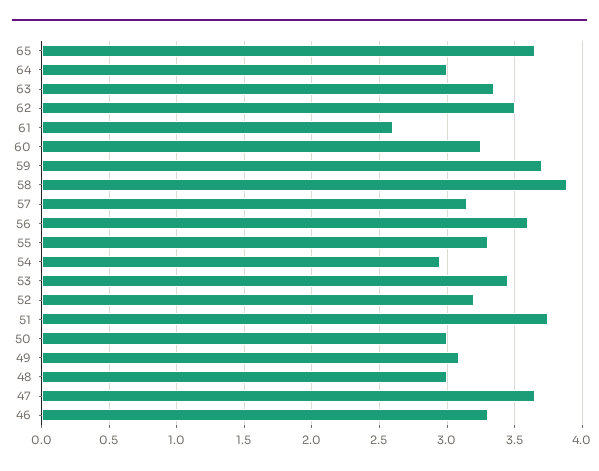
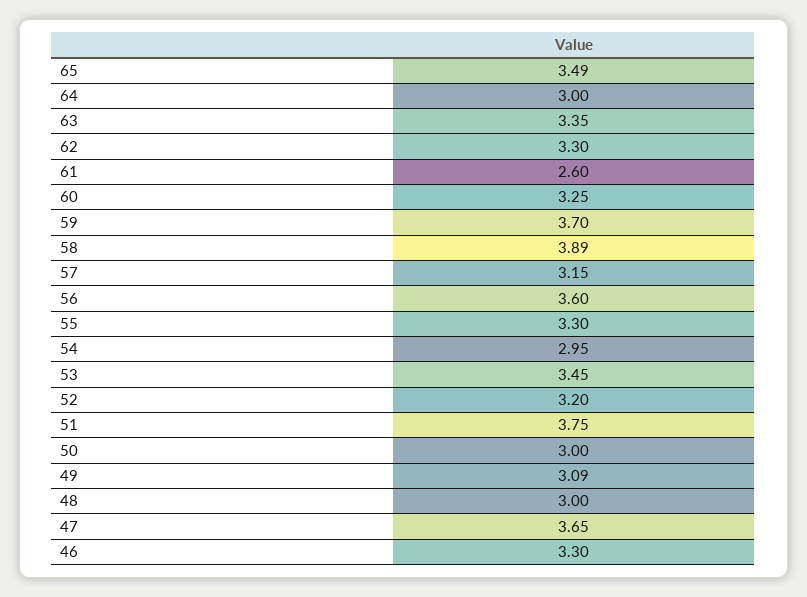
65: 3.65 -> 3.49
62: 3.5 -> 3.3

